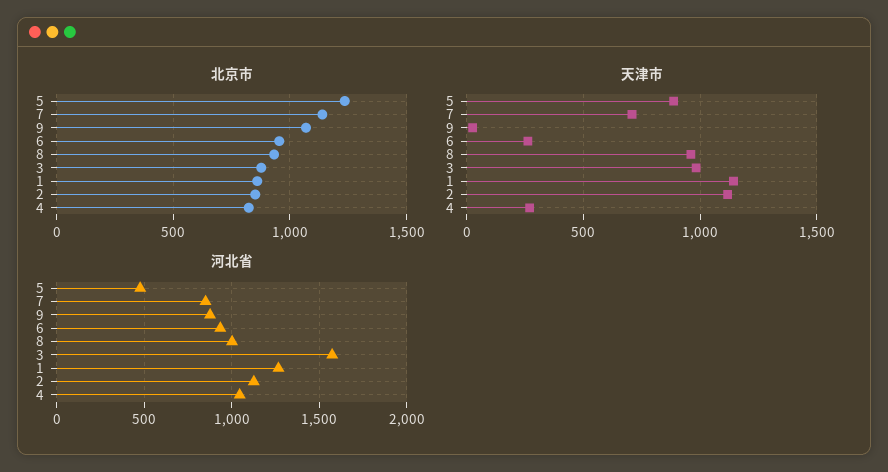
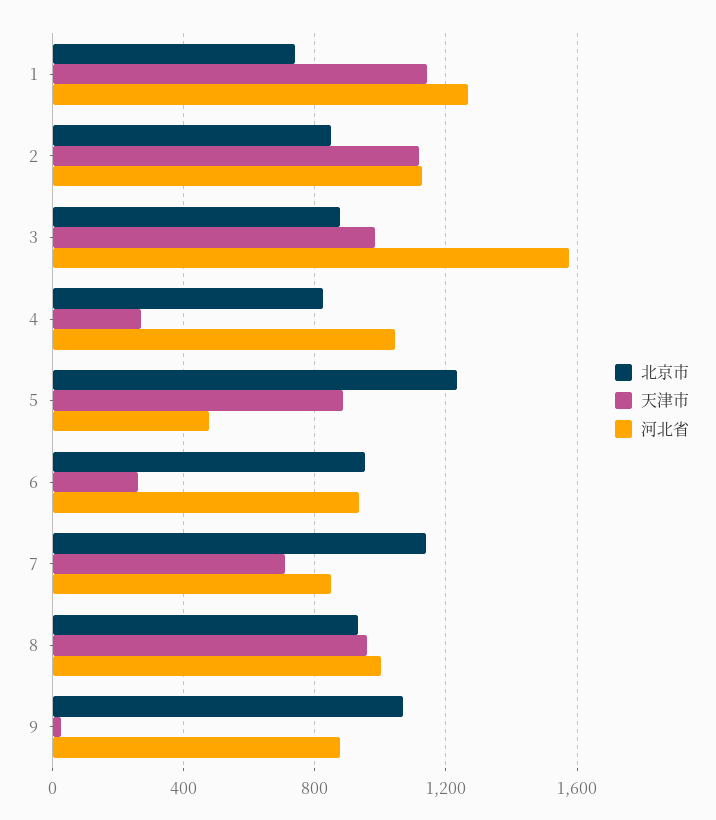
北京市, 1: 850 -> 750

